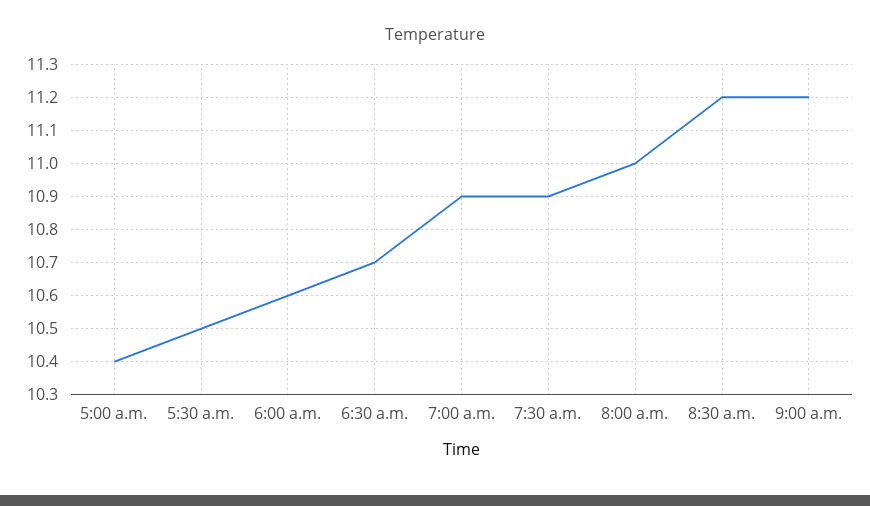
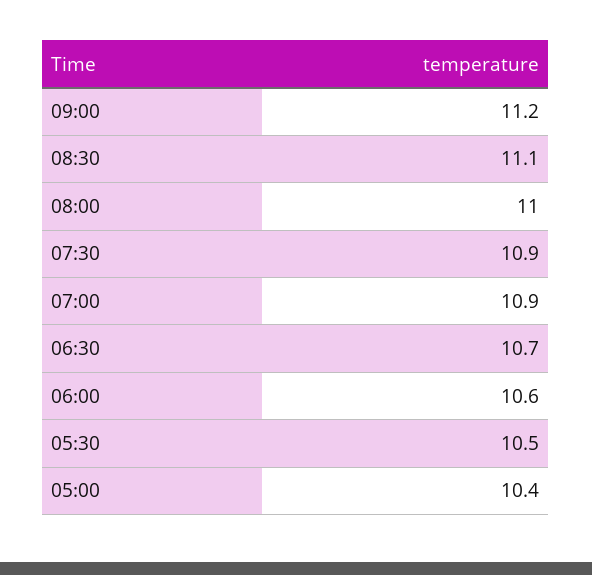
8:30 a.m.: 11.2 -> 11.1

